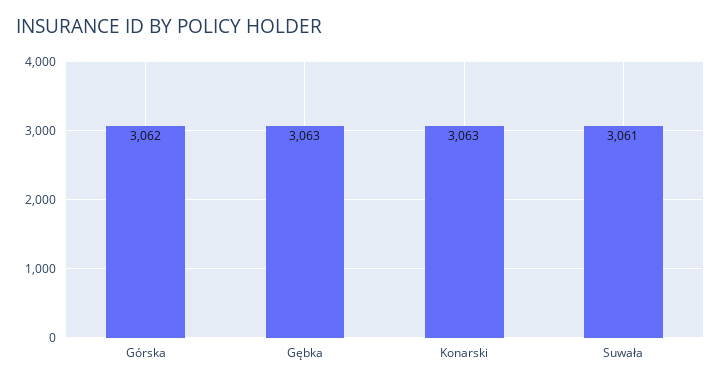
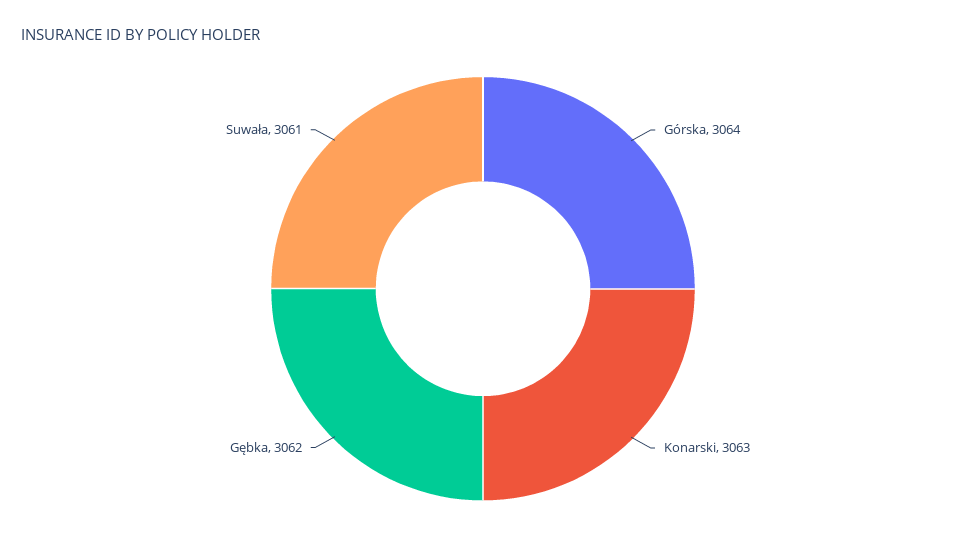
Górska: 3062 -> 3064
Gębka: 3063 -> 3062

